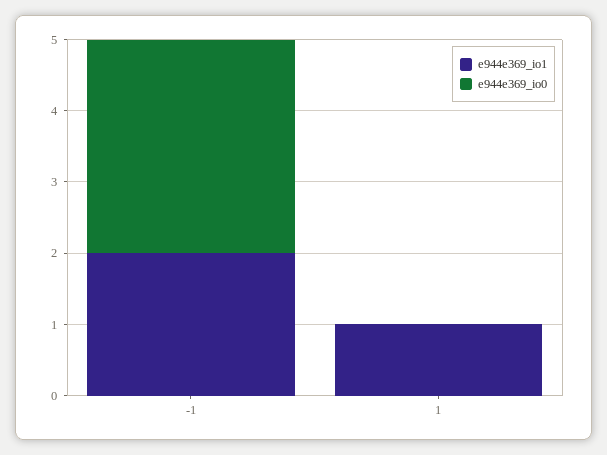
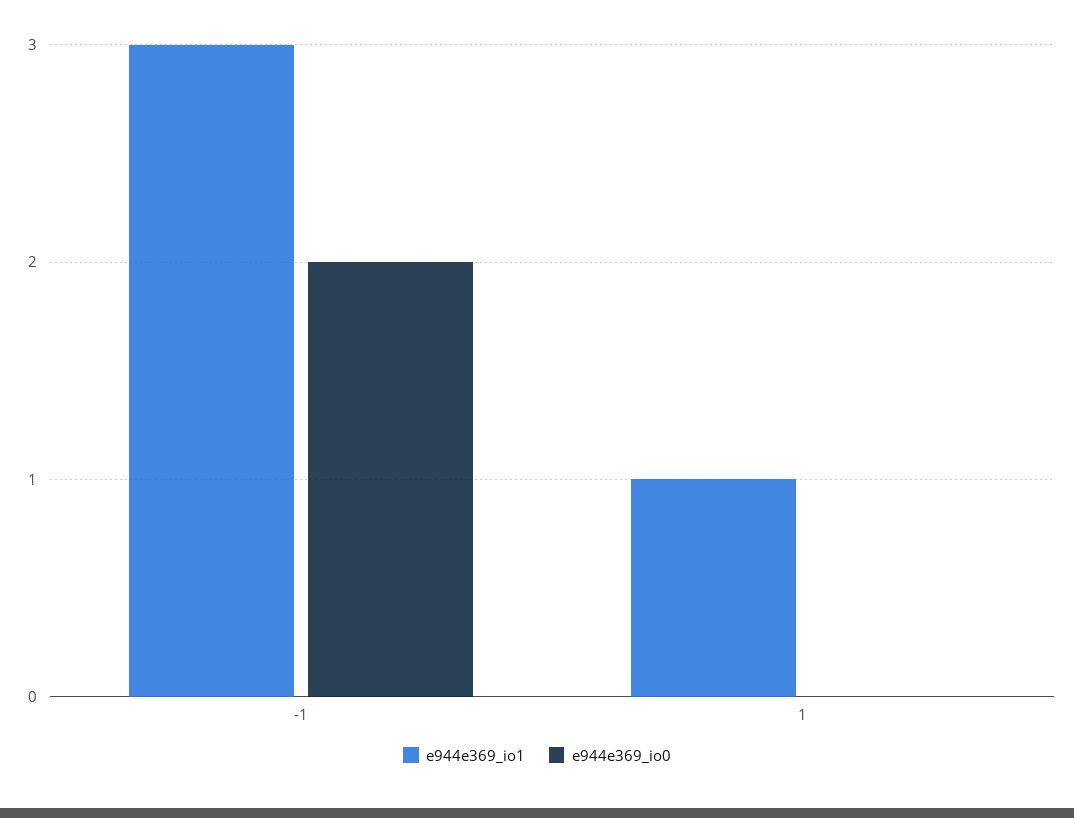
e944e369_io1, -1: 2 -> 3
e944e369_io0, -1: 3 -> 2

